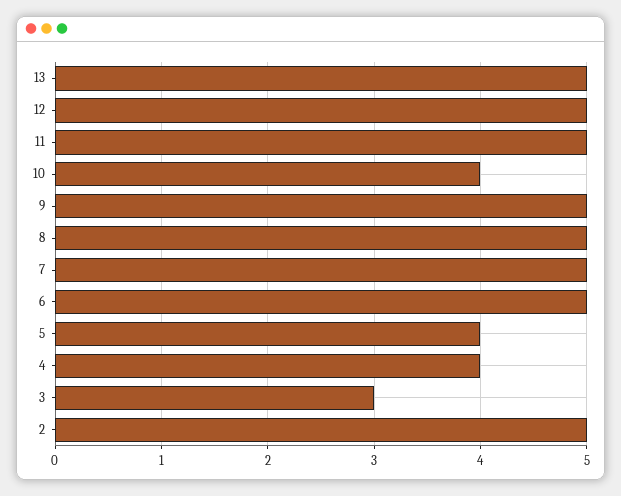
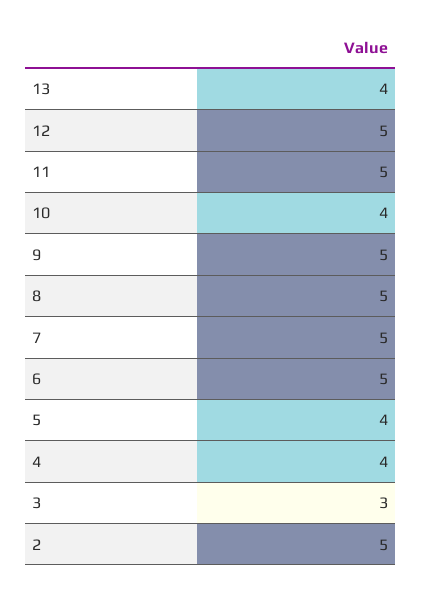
13: 5 -> 4

